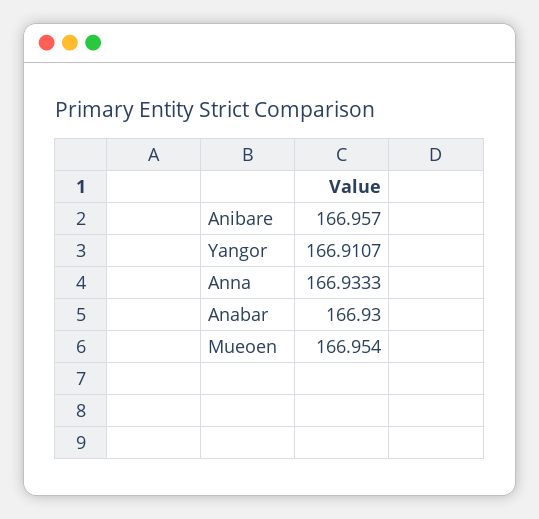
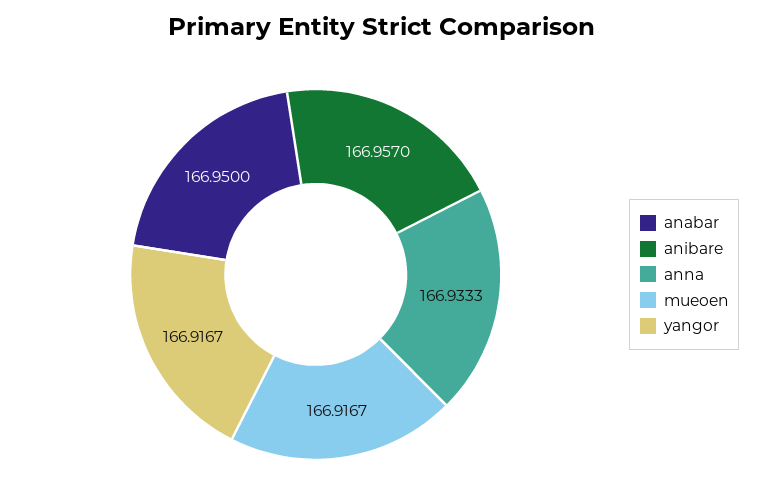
Yangor: 166.9107 -> 166.9167
Anabar: 166.93 -> 166.95
Mueoen: 166.954 -> 166.9167

